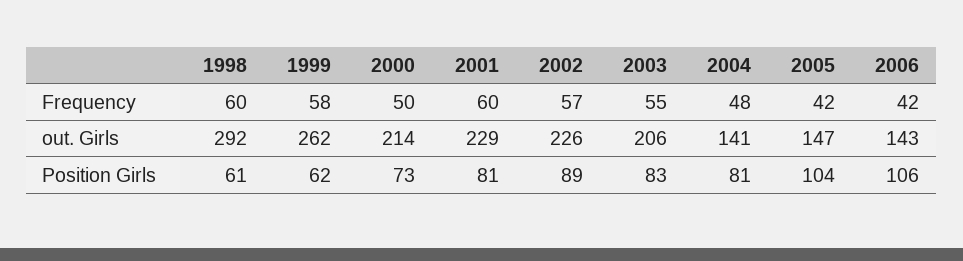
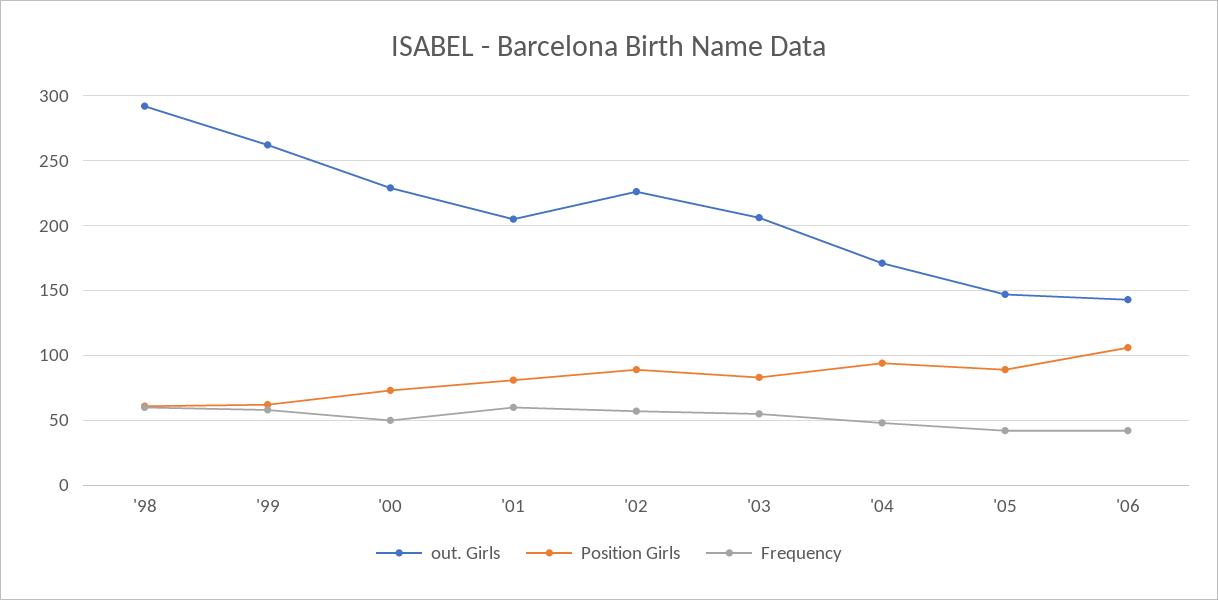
out. Girls, 2000: 214 -> 230
out. Girls, 2001: 229 -> 205
out. Girls, 2004: 141 -> 170
Position Girls, 2004: 81 -> 95
Position Girls, 2005: 104 -> 90

